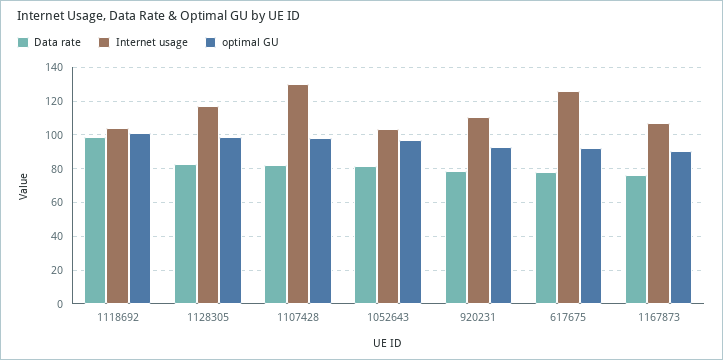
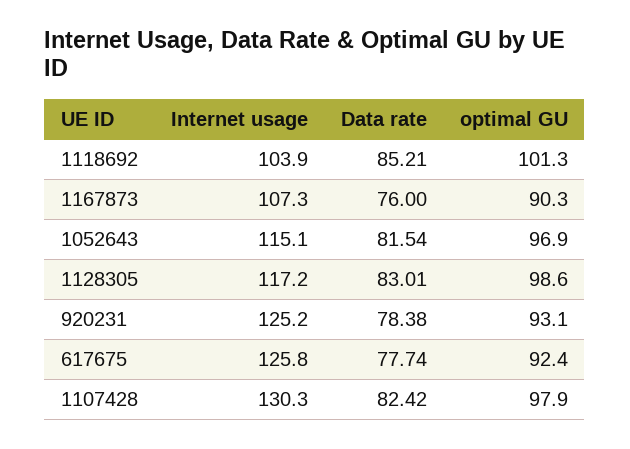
Data rate, 1118692: 100 -> 85.21
Internet usage, 1052643: 105 -> 115.1
Internet usage, 920231: 110 -> 125.2

